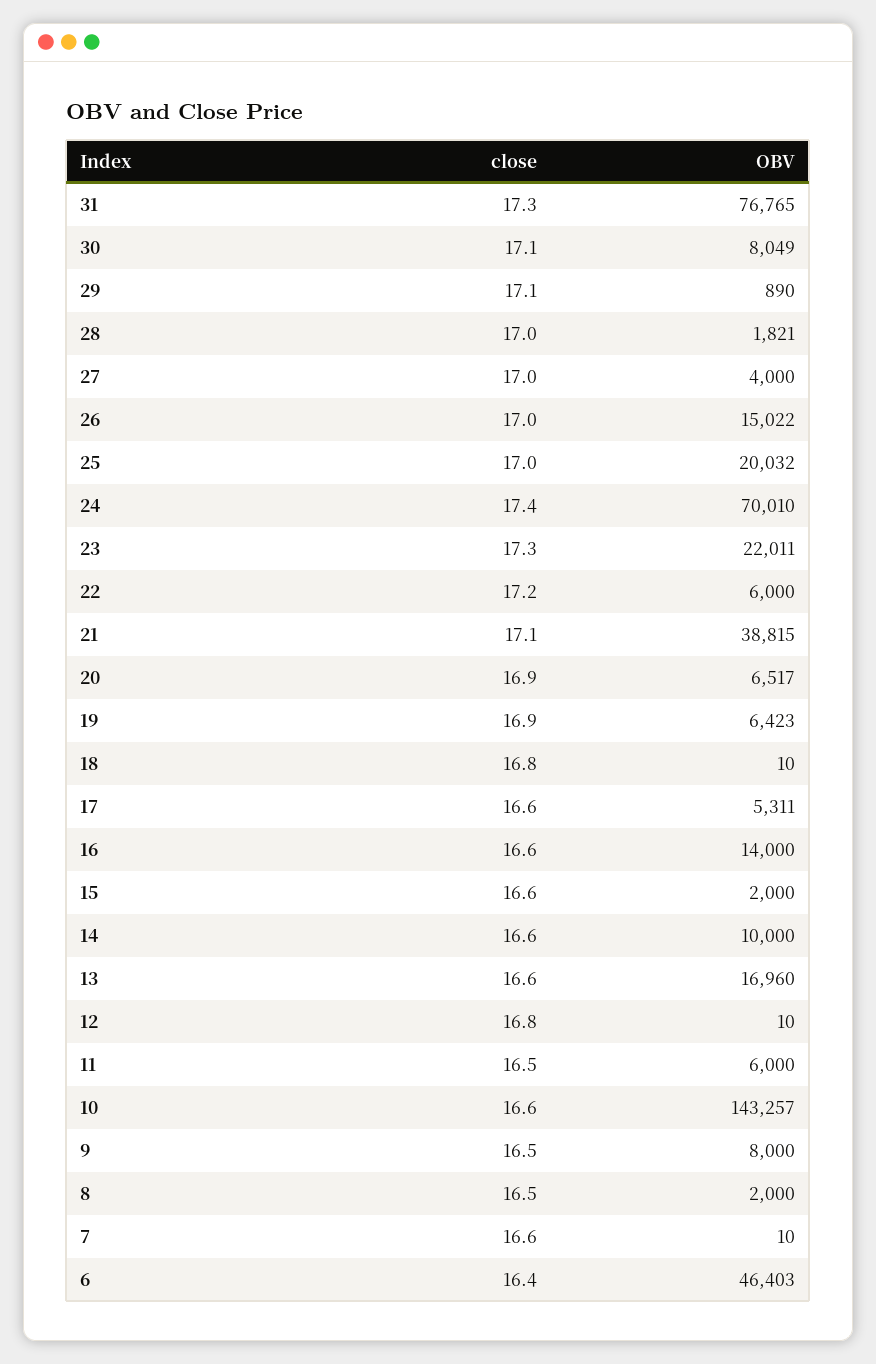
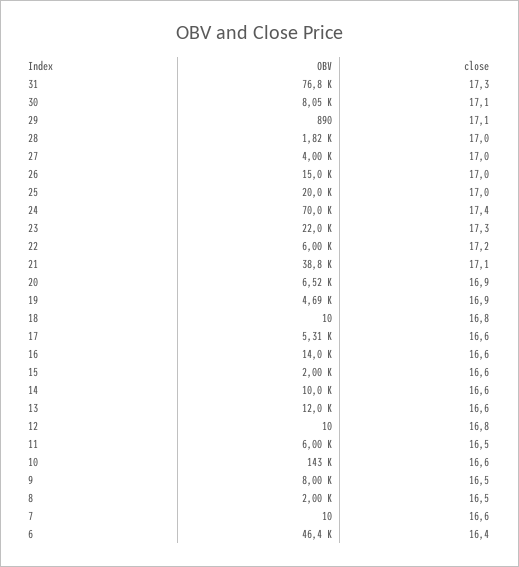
OBV, 19: 6423 -> 4690
OBV, 13: 16960 -> 12000

